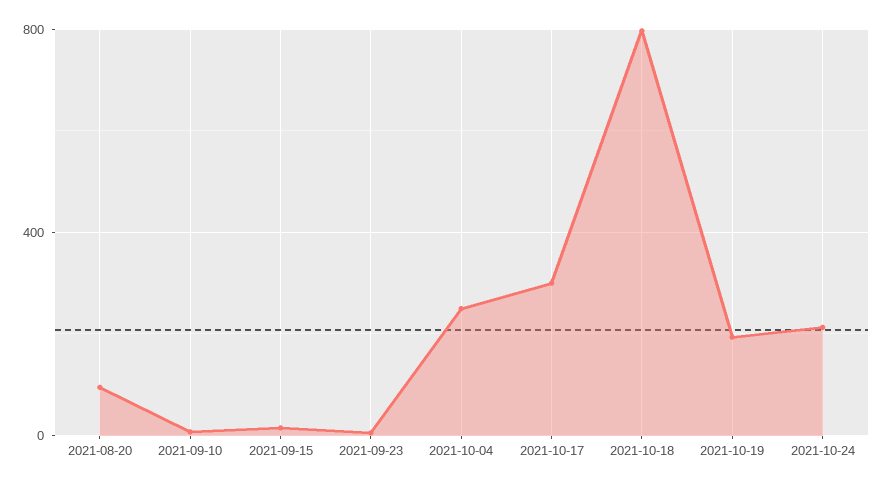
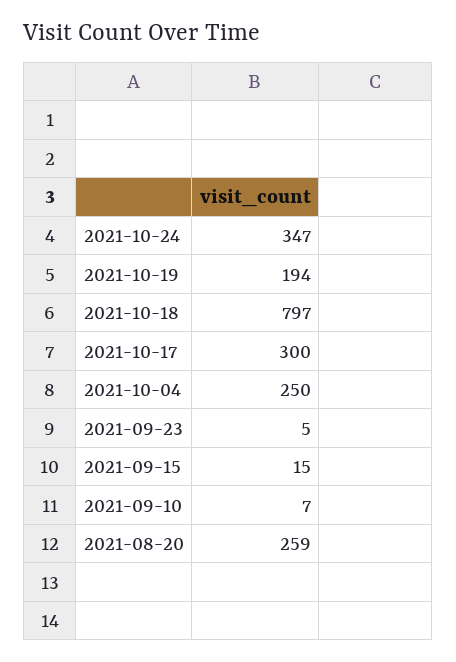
2021-08-20: 100 -> 259
2021-10-24: 200 -> 347

